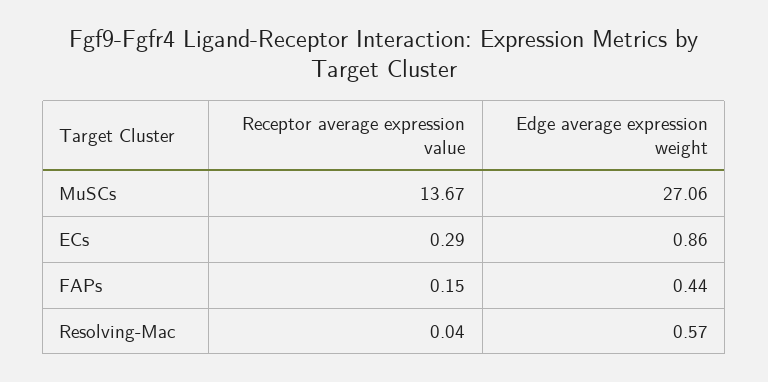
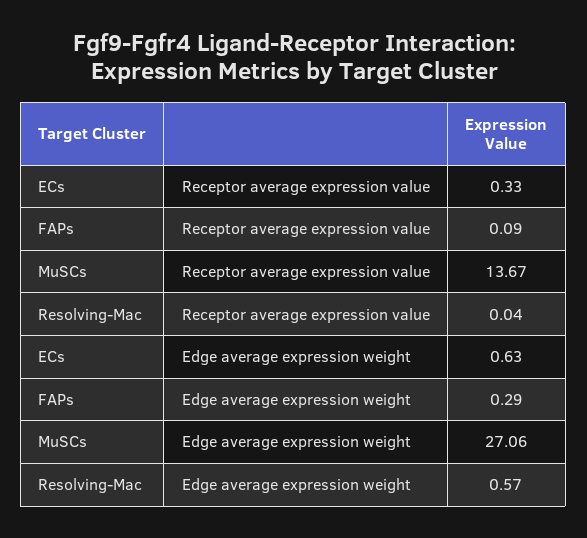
Receptor average expression value, ECs: 0.29 -> 0.33
Edge average expression weight, ECs: 0.86 -> 0.63
Receptor average expression value, FAPs: 0.15 -> 0.09
Edge average expression weight, FAPs: 0.44 -> 0.29

